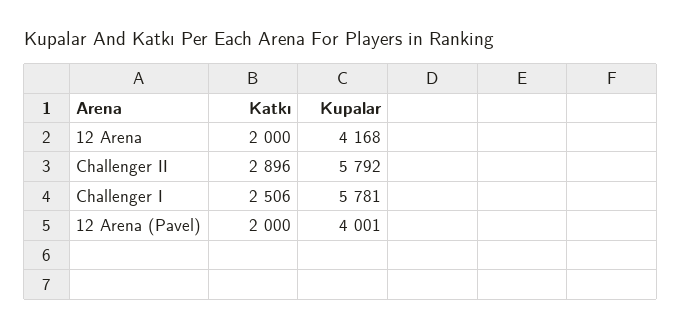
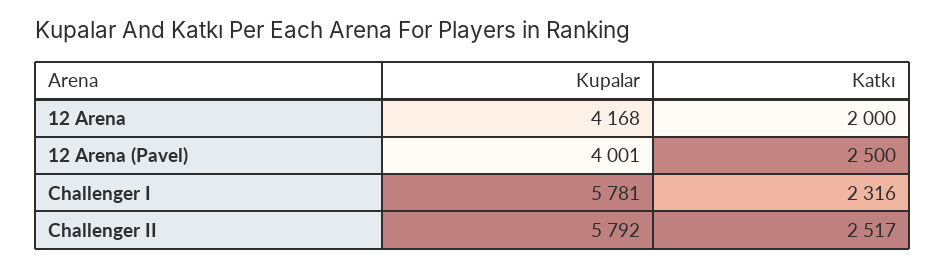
Katkı, Challenger II: 2896 -> 2517
Katkı, Challenger I: 2506 -> 2316
Katkı, 12 Arena (Pavel): 2000 -> 2500

